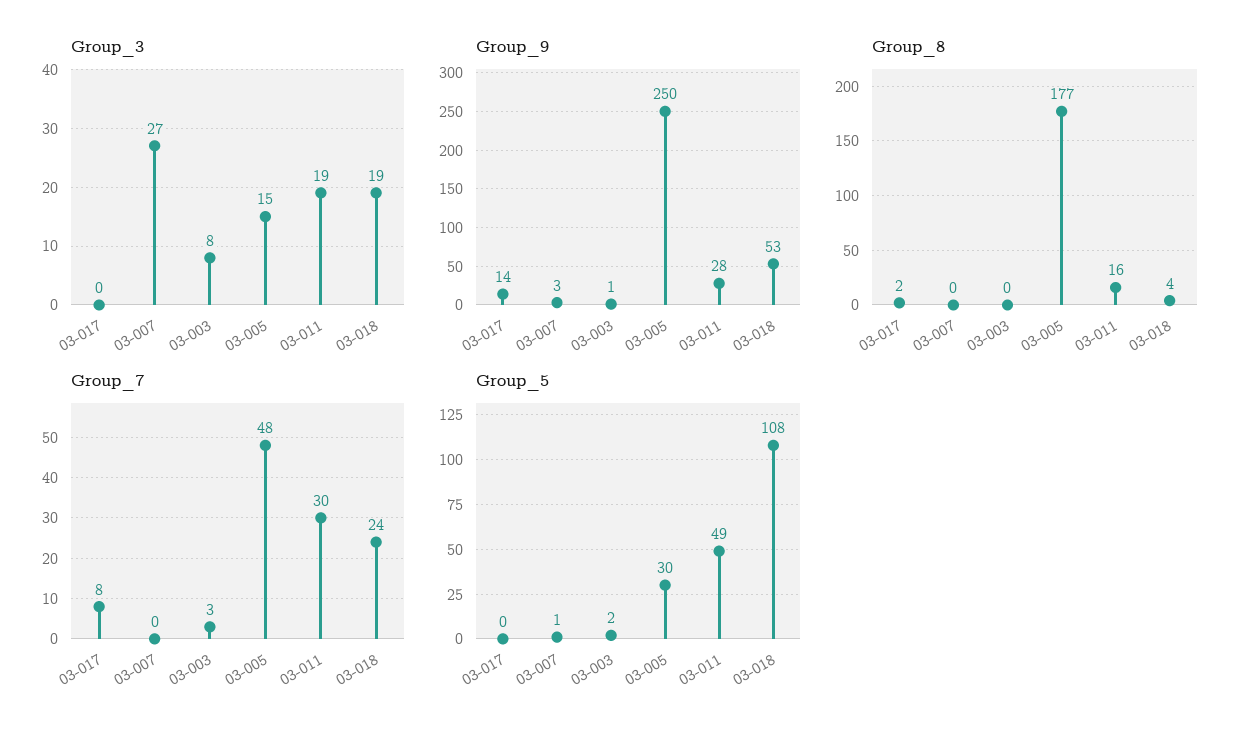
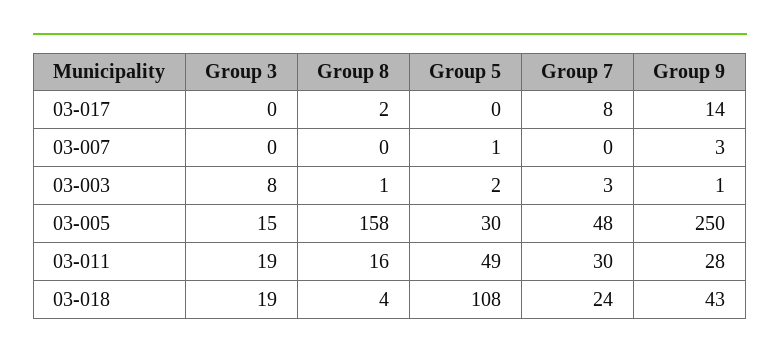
Group_3, 03-007: 27 -> 0
Group_9, 03-018: 53 -> 43
Group_8, 03-003: 0 -> 1
Group_8, 03-005: 177 -> 158

